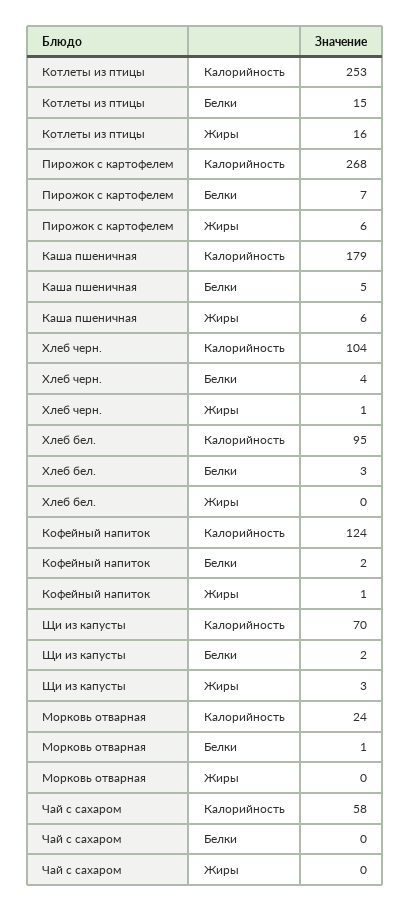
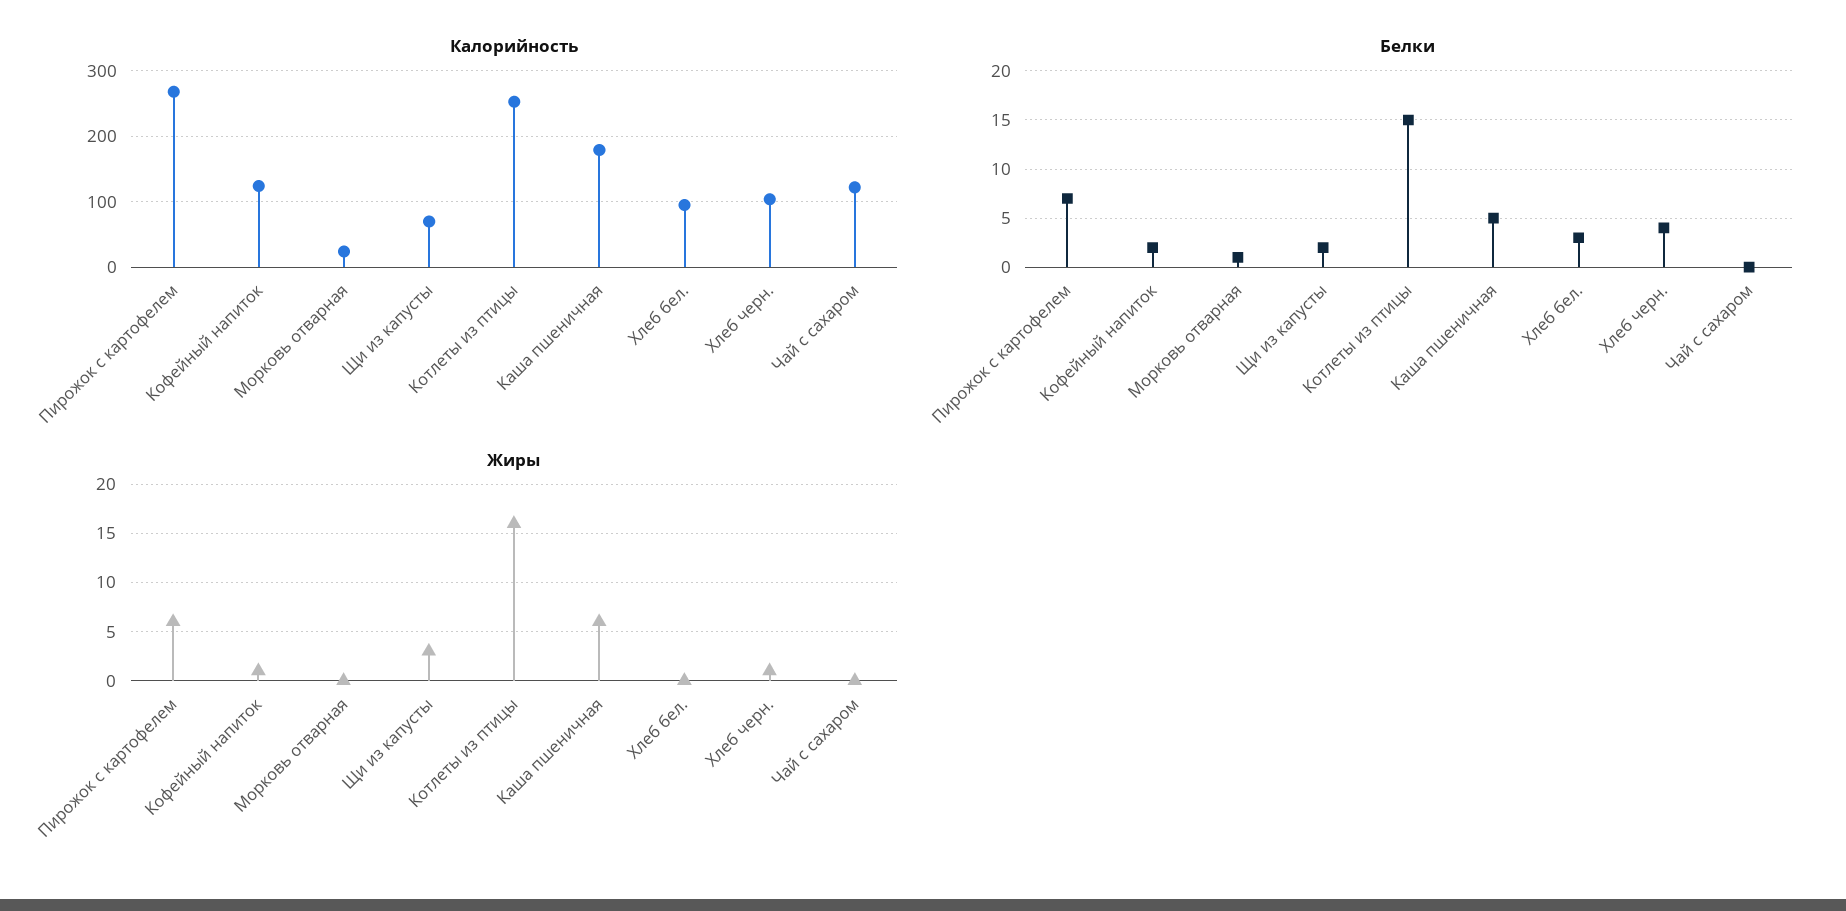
Калорийность, Чай с сахаром: 58 -> 120

